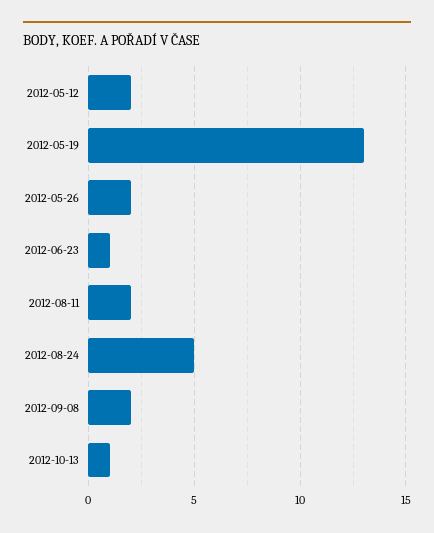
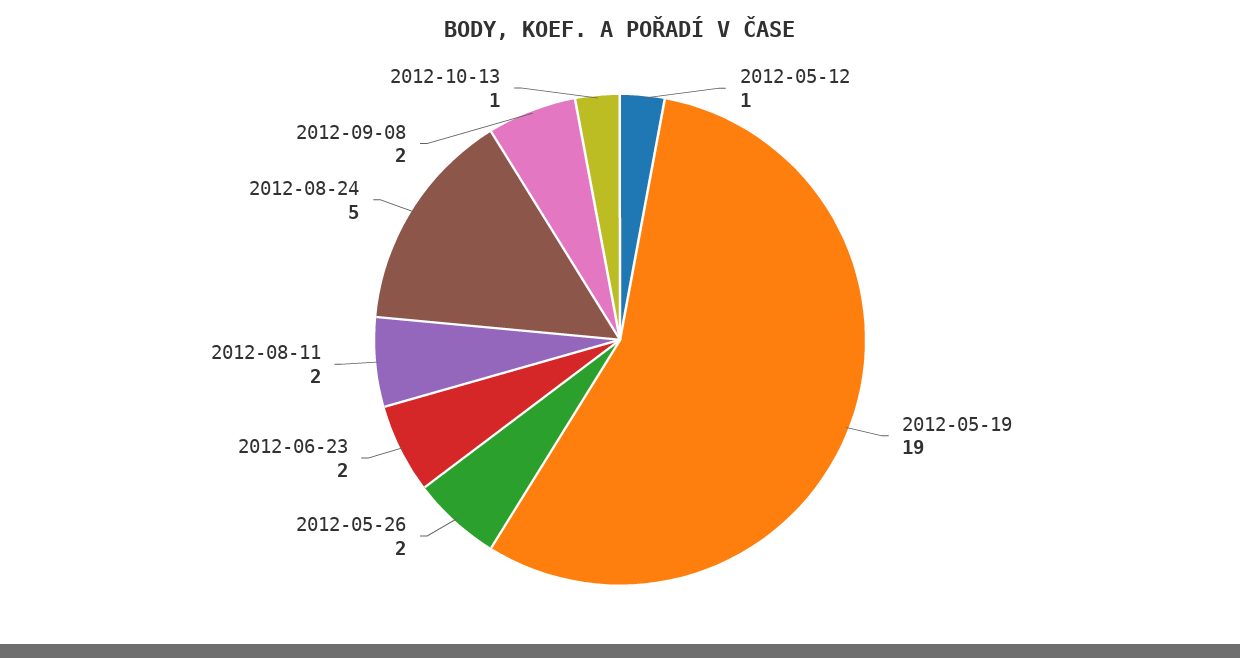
2012-05-12: 2 -> 1
2012-05-19: 13 -> 19
2012-06-23: 1 -> 2

